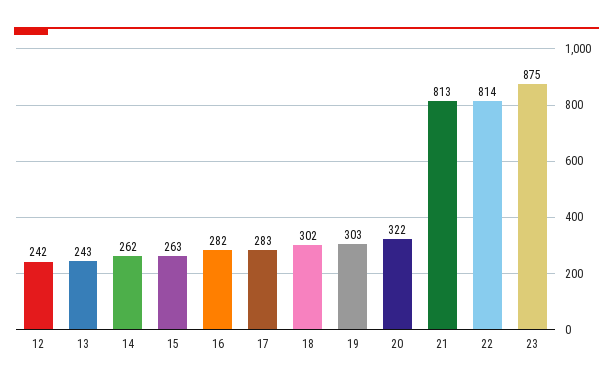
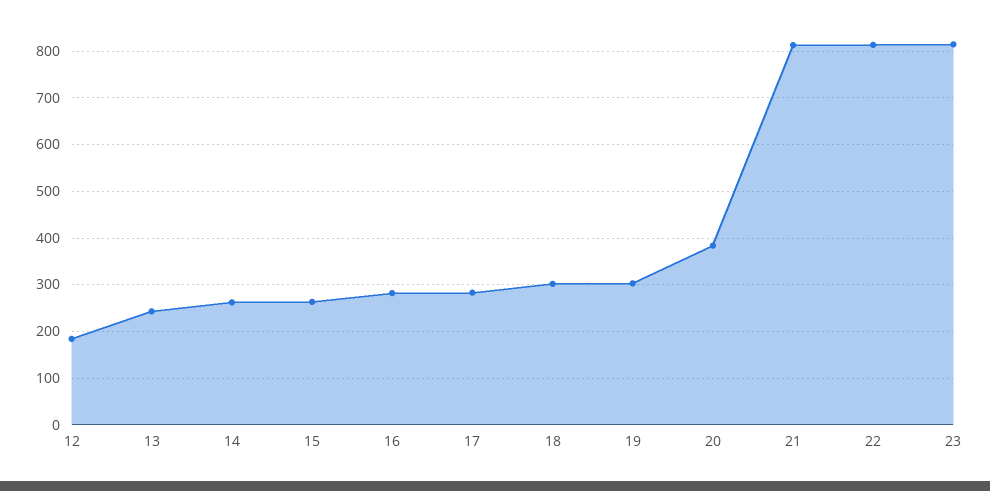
12: 242 -> 180
20: 322 -> 380
23: 875 -> 820

